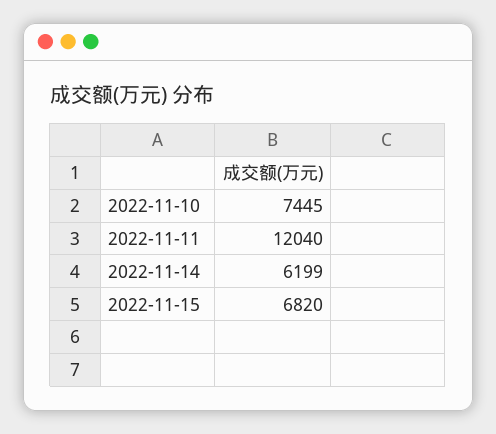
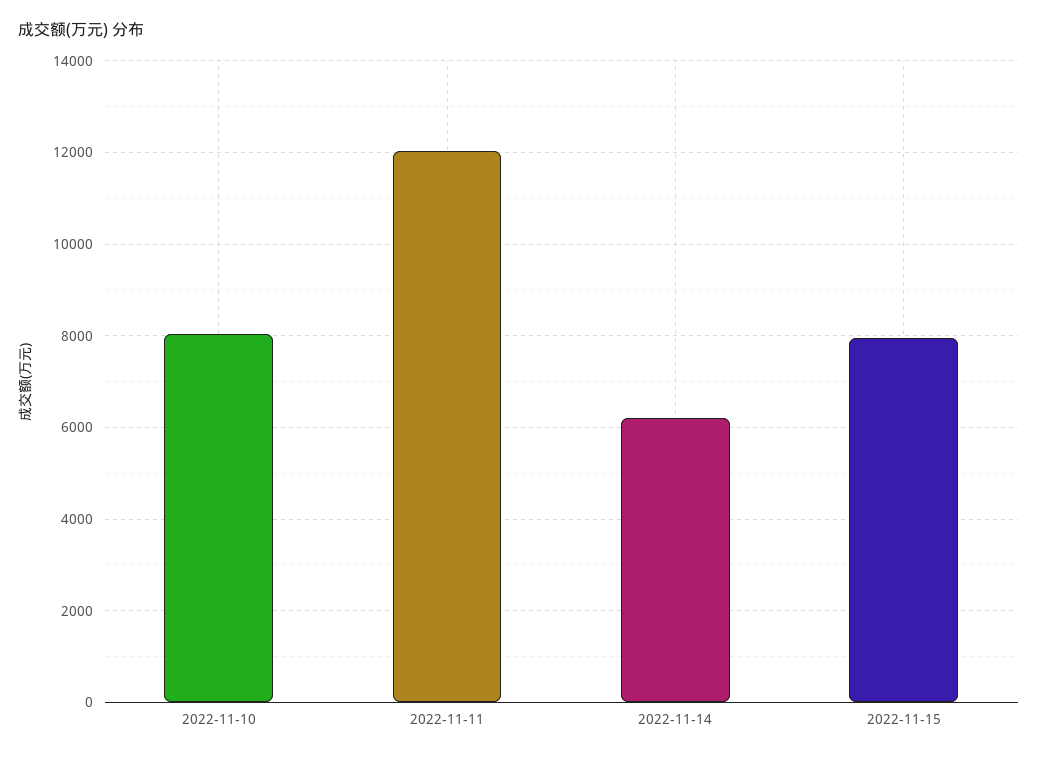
2022-11-10: 7445 -> 8000
2022-11-15: 6820 -> 8000

